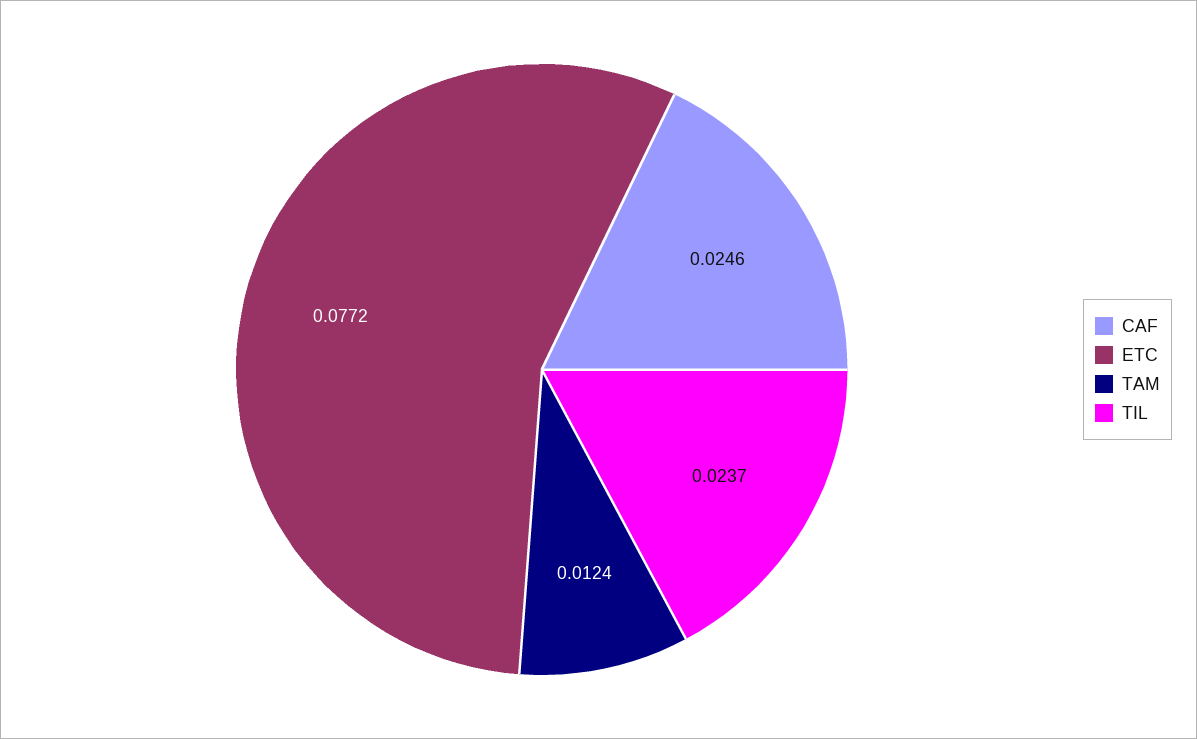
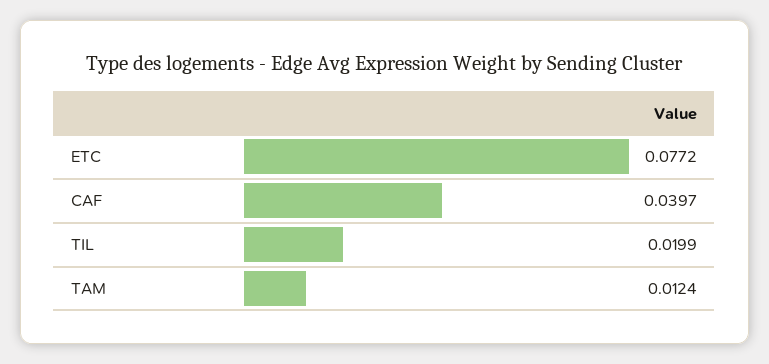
CAF: 0.0246 -> 0.0397
TIL: 0.0237 -> 0.0199

